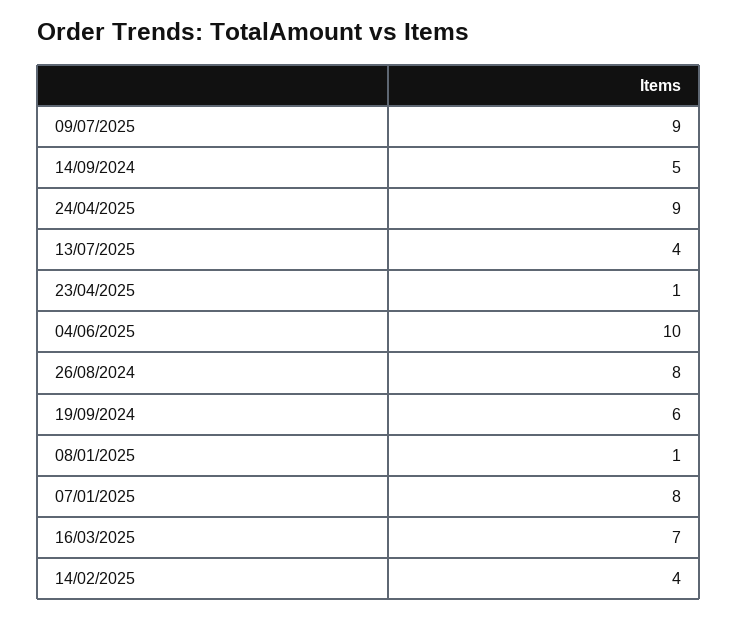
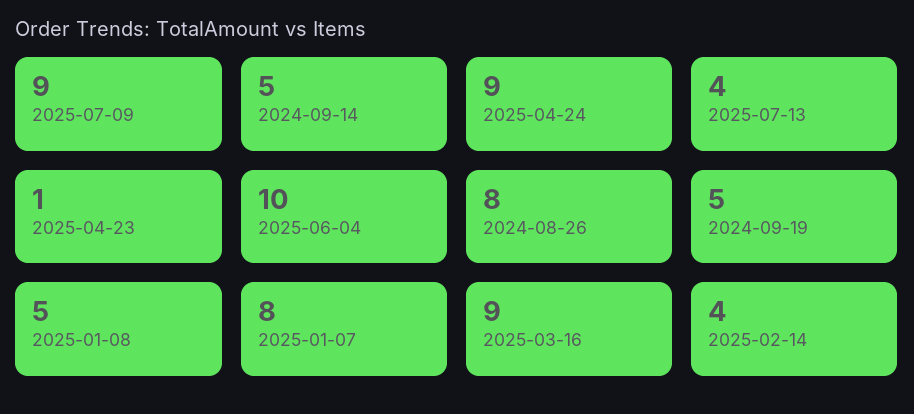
19/09/2024: 6 -> 5
08/01/2025: 1 -> 5
16/03/2025: 7 -> 9

